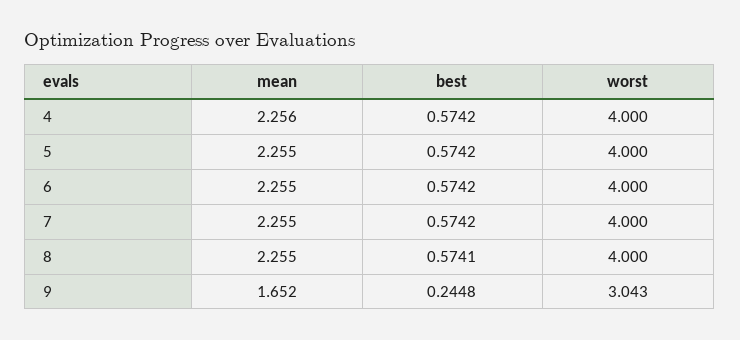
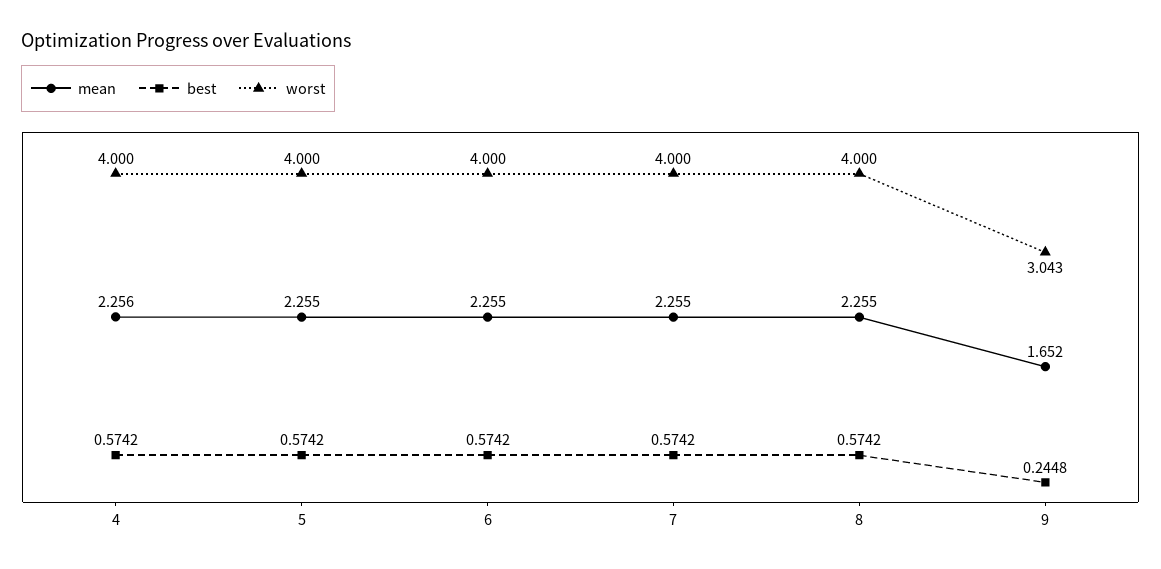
best, 8: 0.5741 -> 0.5742

